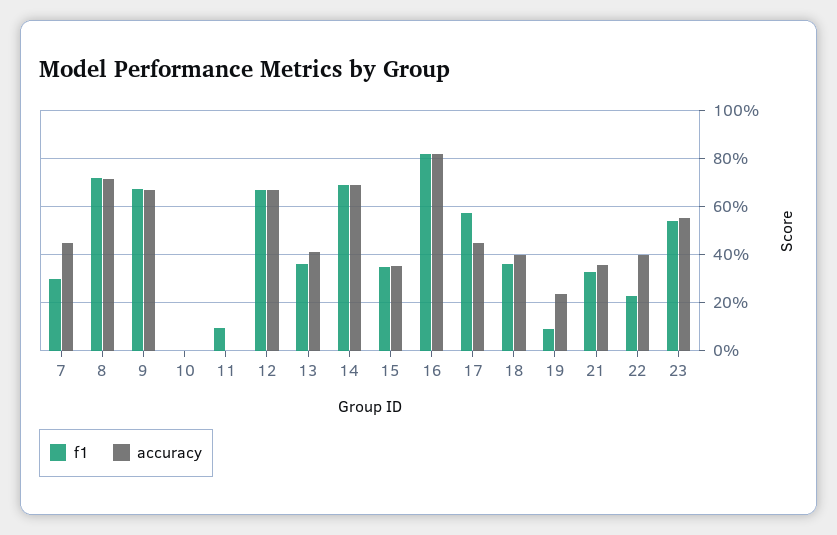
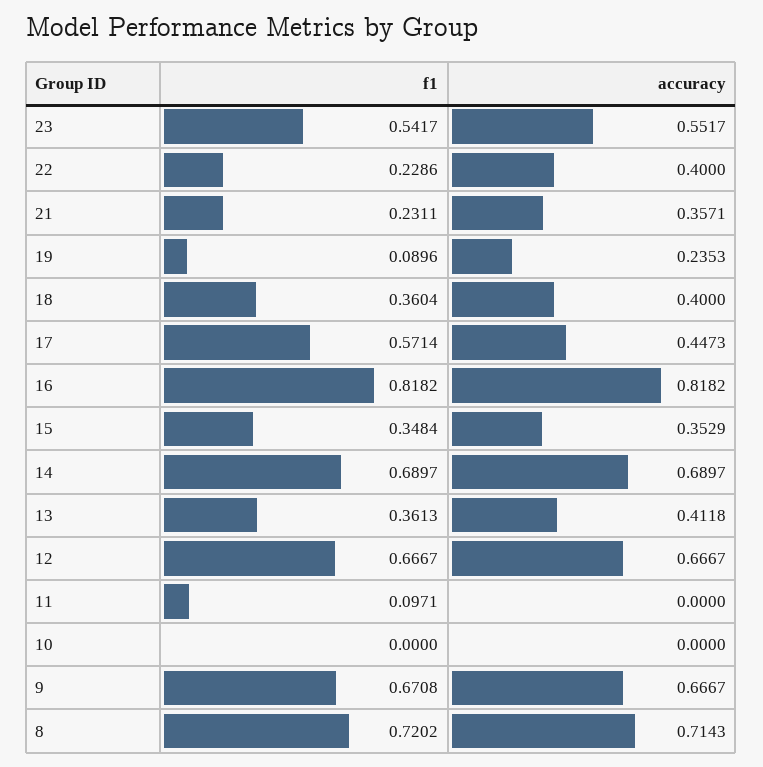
f1, 7: 0.3 -> none
accuracy, 7: 0.45 -> none
f1, 21: 0.325 -> 0.2311

